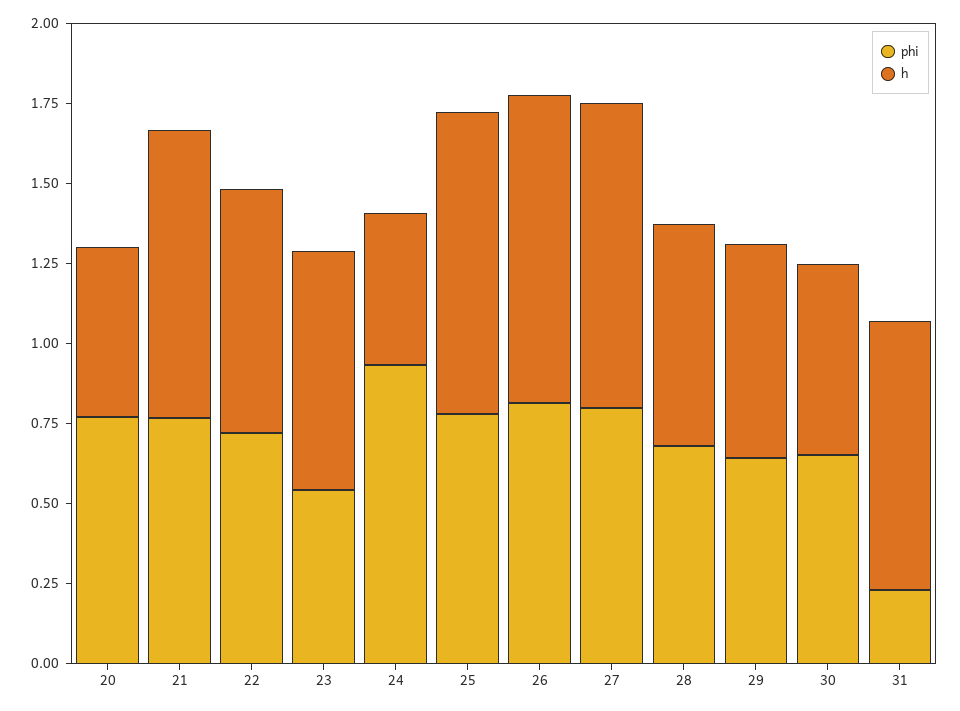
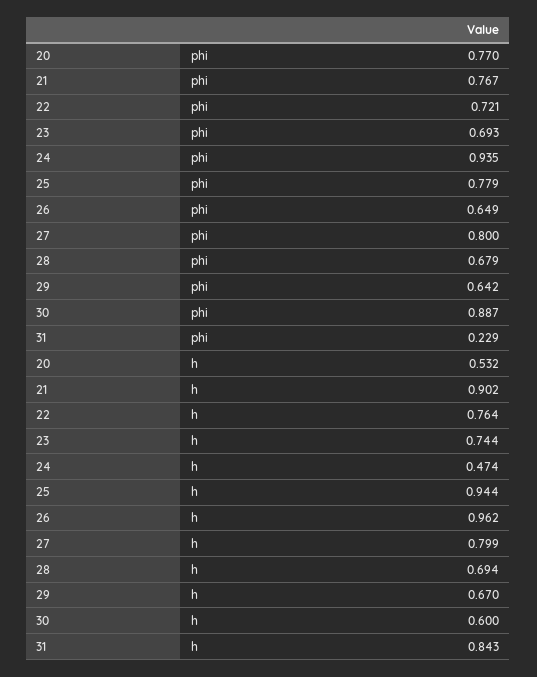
phi, 23: 0.55 -> 0.693
phi, 26: 0.8 -> 0.649
h, 27: 0.95 -> 0.799
phi, 30: 0.65 -> 0.887

